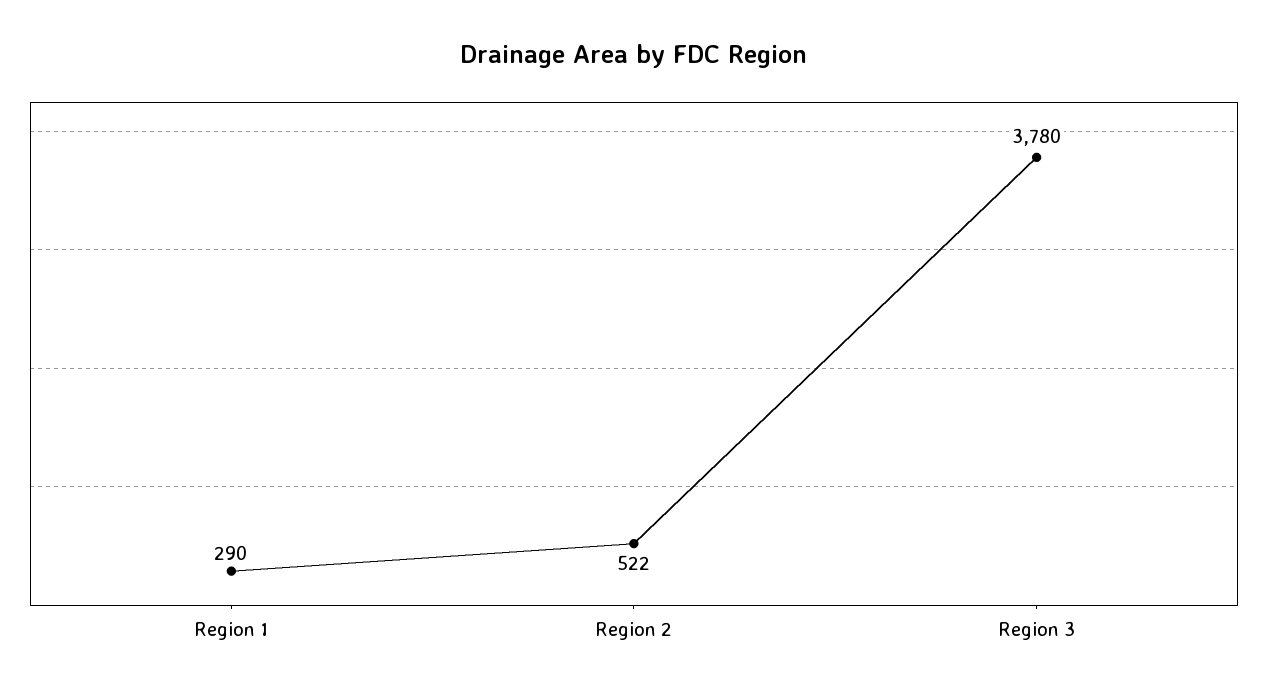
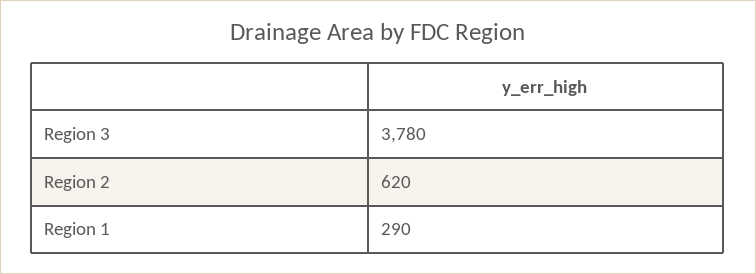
Region 2: 522 -> 620

